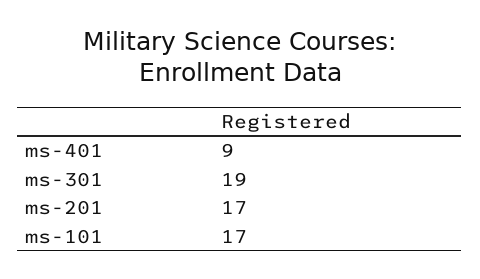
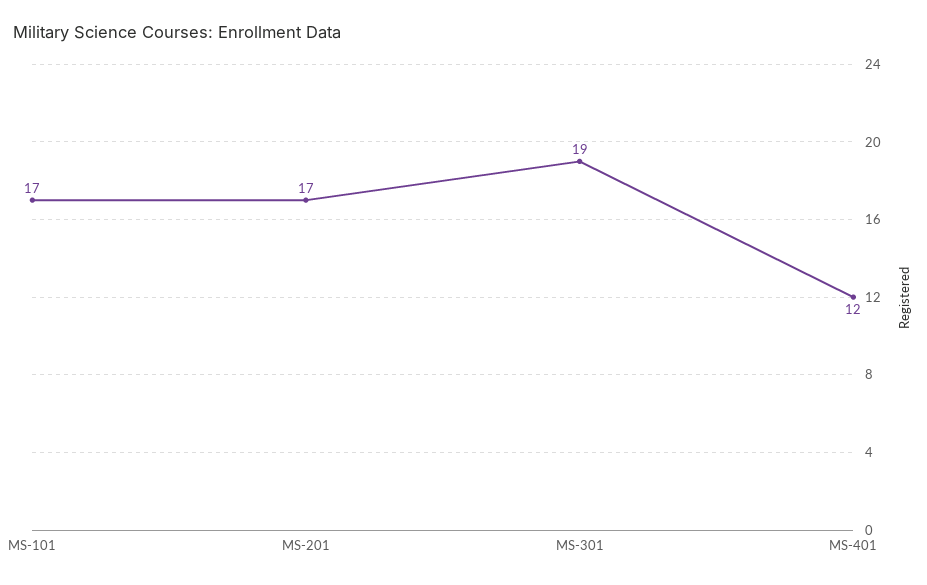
ms-401: 9 -> 12

